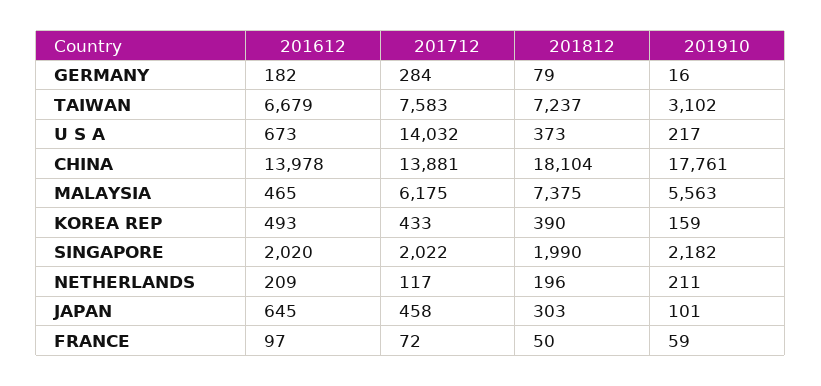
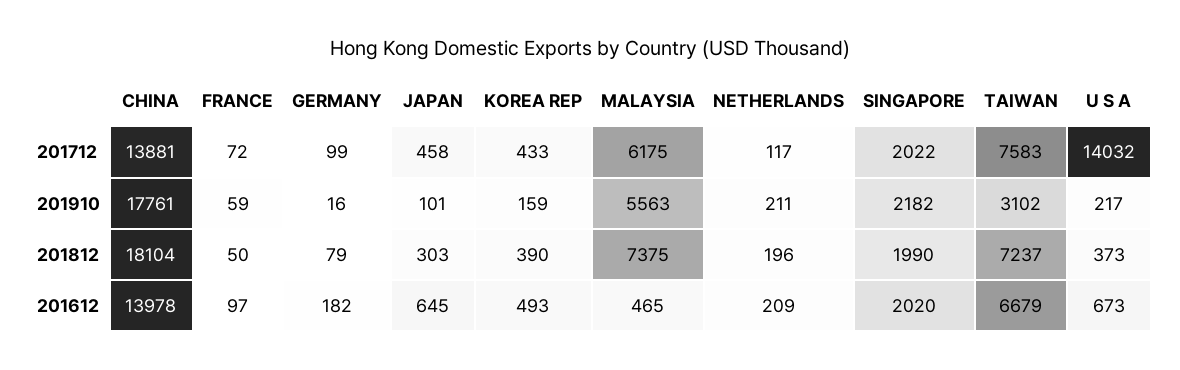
201712, GERMANY: 284 -> 99

